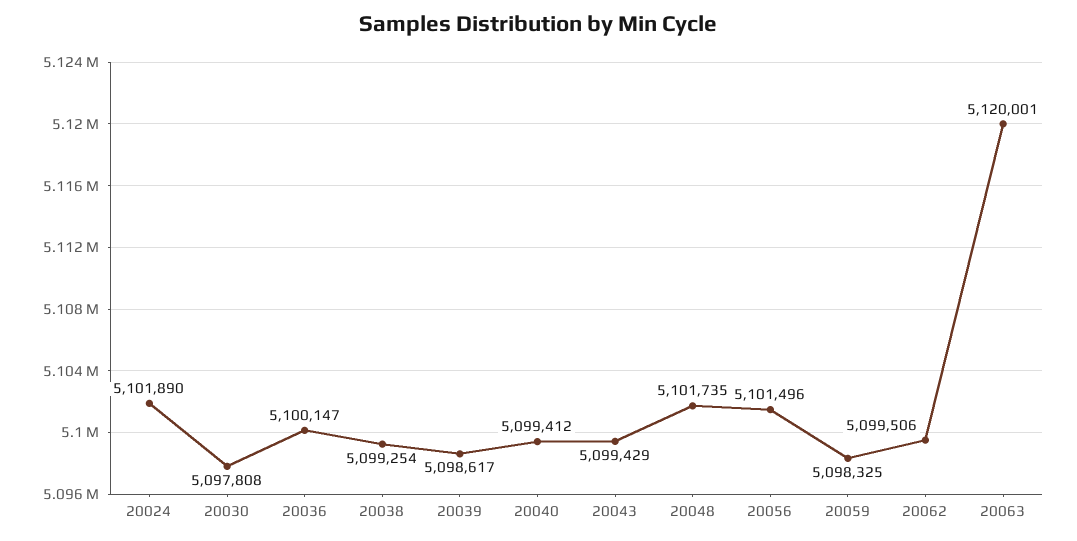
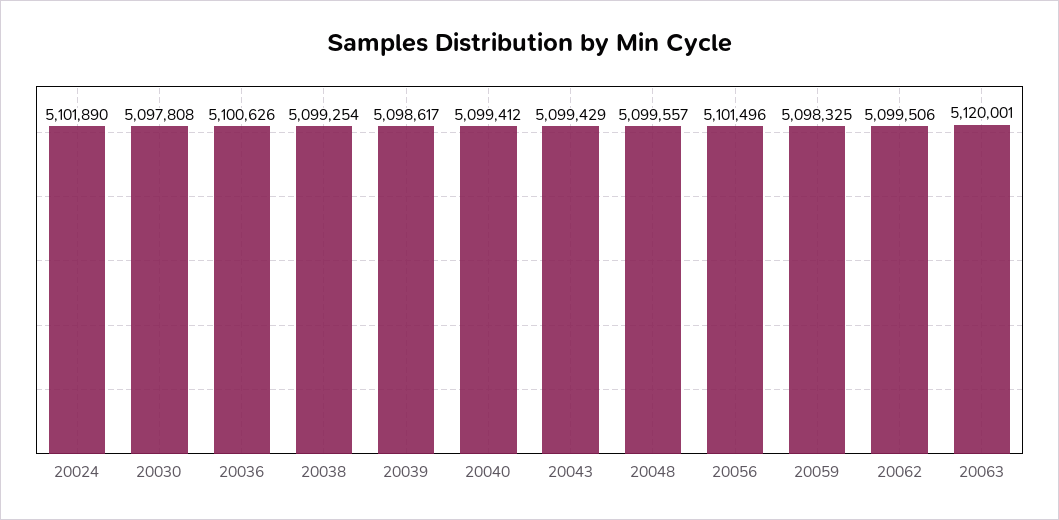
20036: 5100147 -> 5100626
20048: 5101735 -> 5099557

